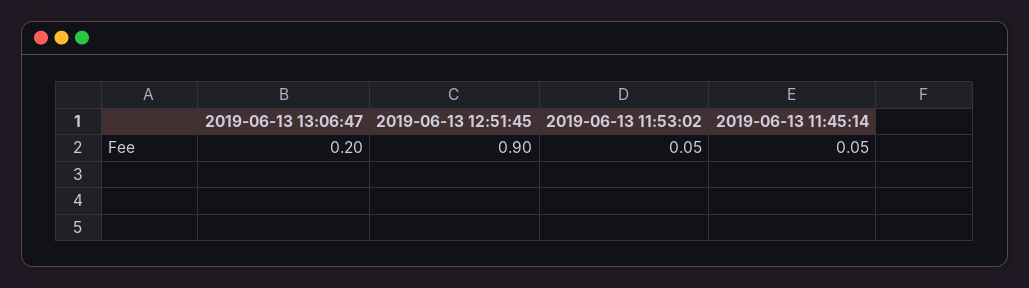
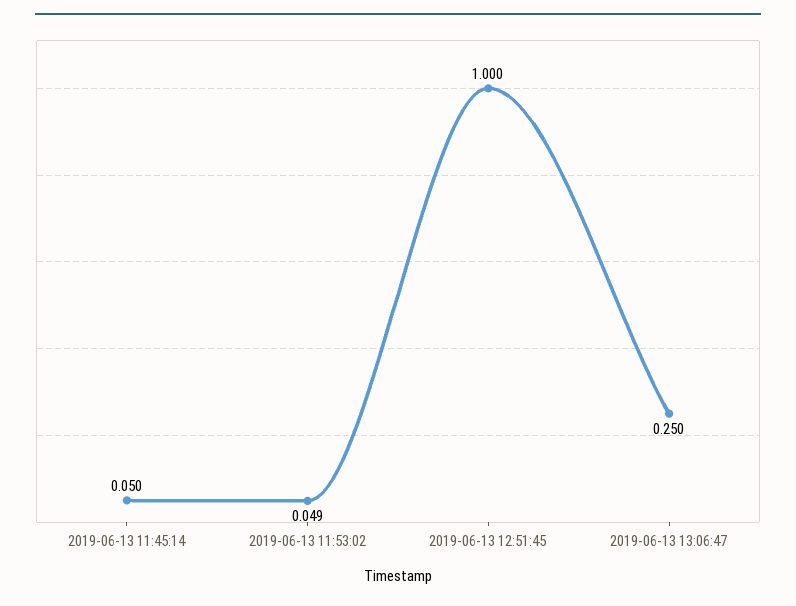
2019-06-13 13:06:47: 0.2 -> 0.25
2019-06-13 12:51:45: 0.9 -> 1

